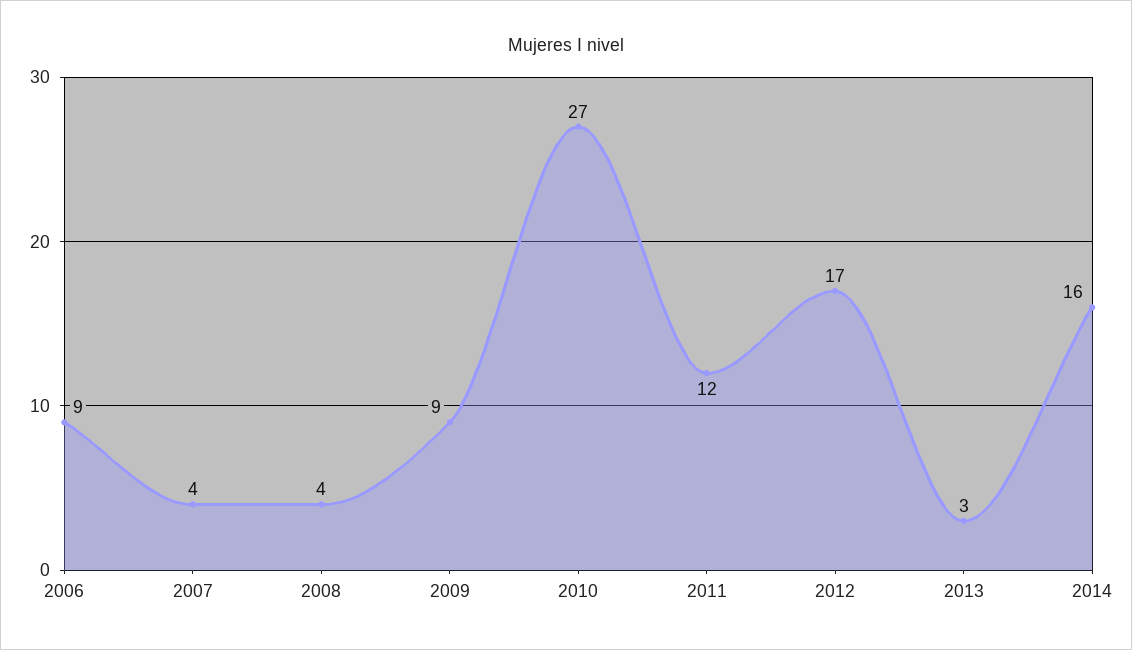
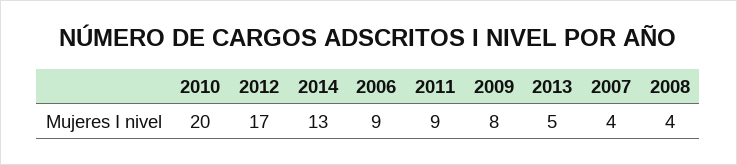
2009: 9 -> 8
2010: 27 -> 20
2011: 12 -> 9
2013: 3 -> 5
2014: 16 -> 13

